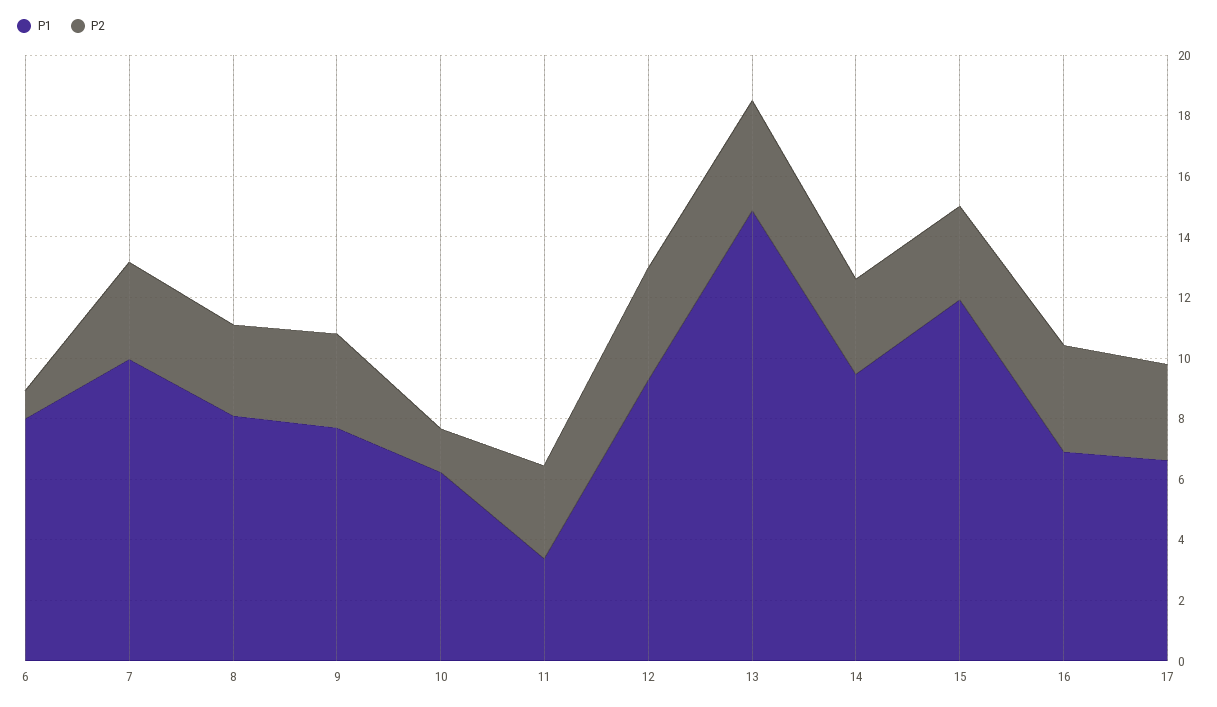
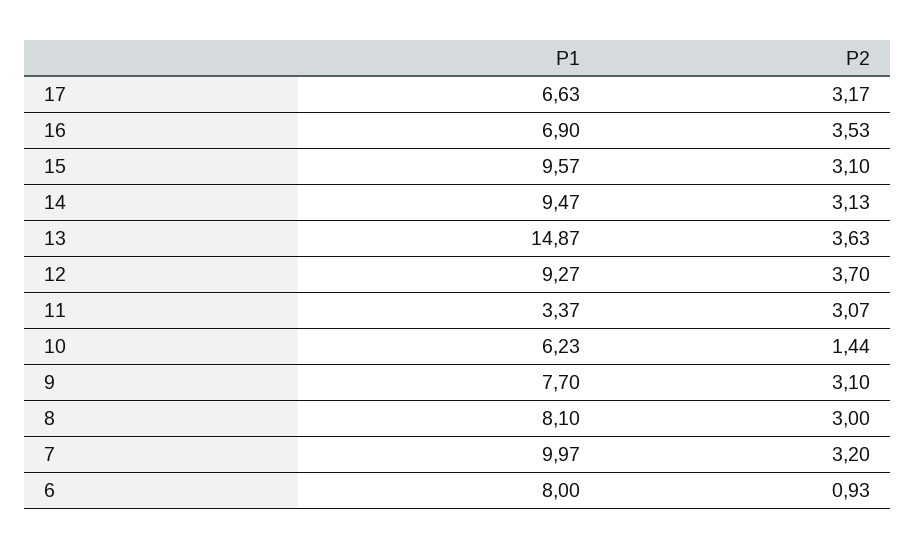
P1, 15: 12 -> 9.57

